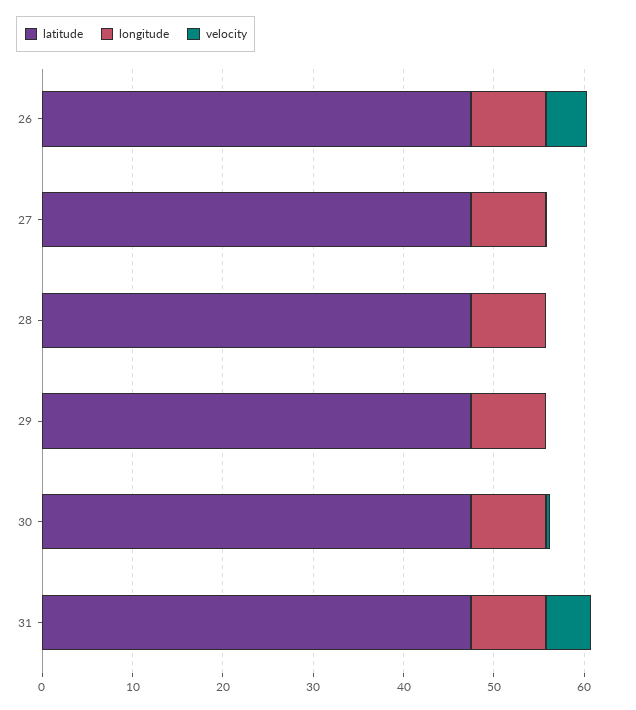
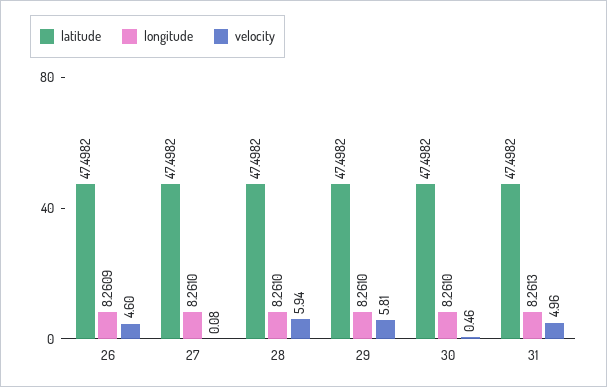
velocity, 28: 0 -> 5.94
velocity, 29: 0 -> 5.81

